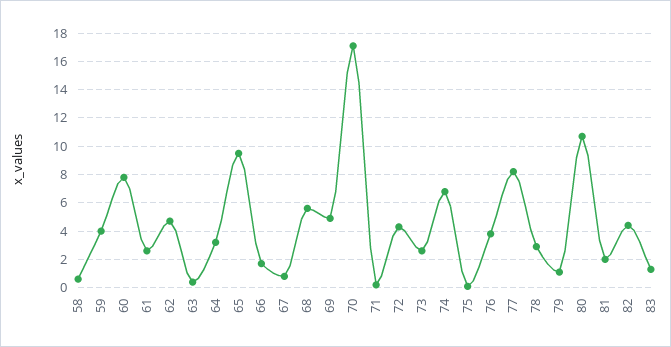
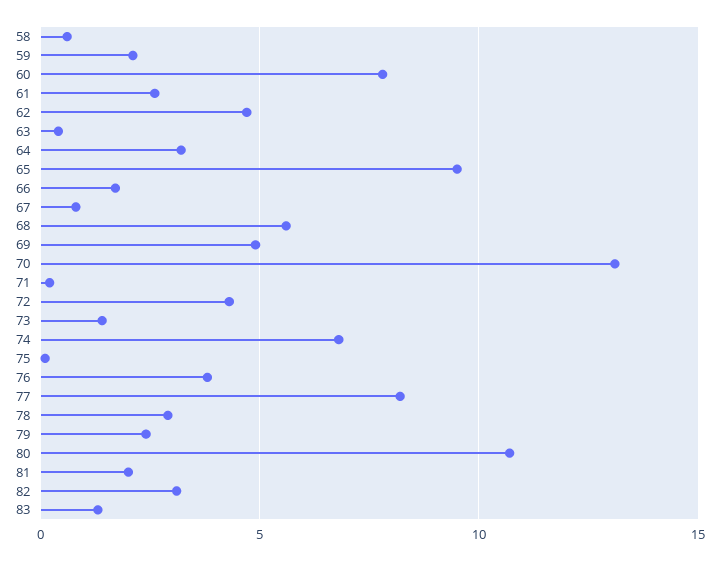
59: 4 -> 2
70: 17 -> 13
73: 2.5 -> 1.5
79: 1 -> 2.5
82: 4.5 -> 3

